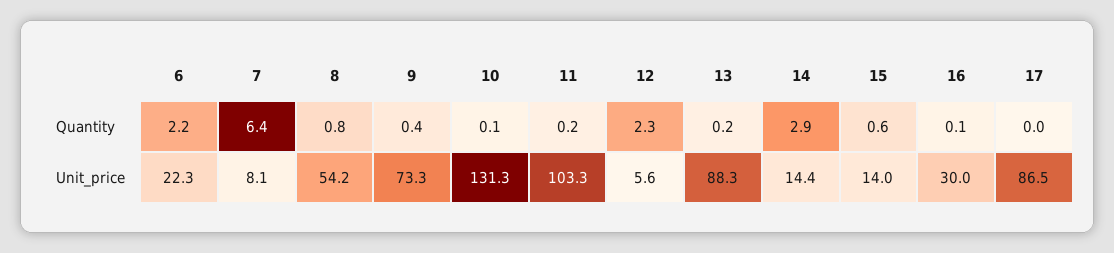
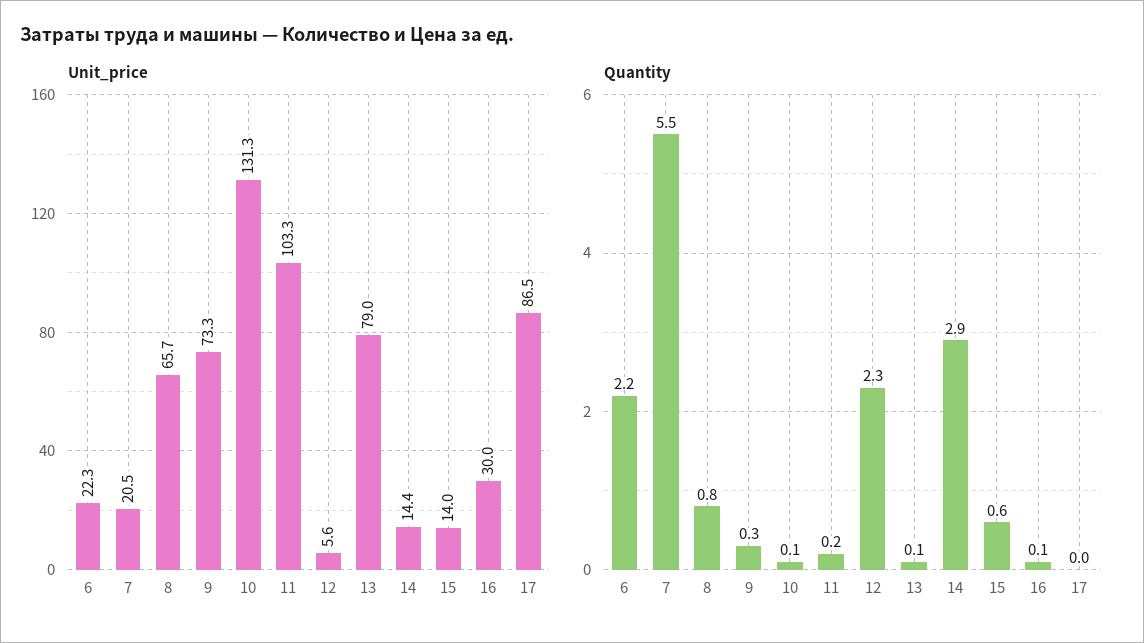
Quantity, 7: 6.4 -> 5.5
Quantity, 9: 0.4 -> 0.3
Quantity, 13: 0.2 -> 0.1
Unit_price, 7: 8.1 -> 20.5
Unit_price, 8: 54.2 -> 65.7
Unit_price, 13: 88.3 -> 79

